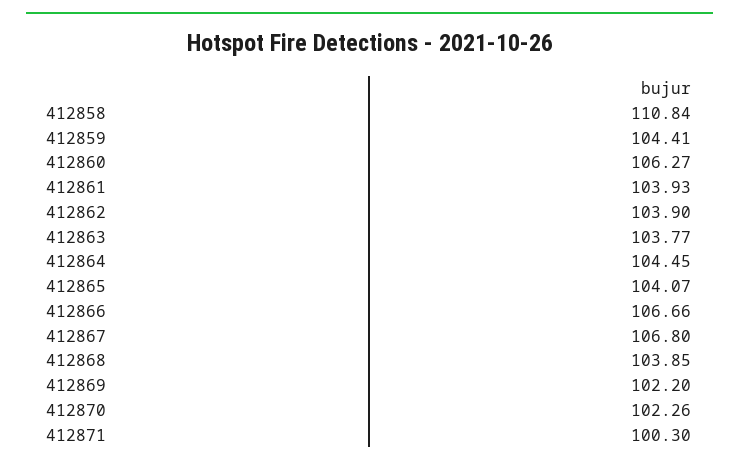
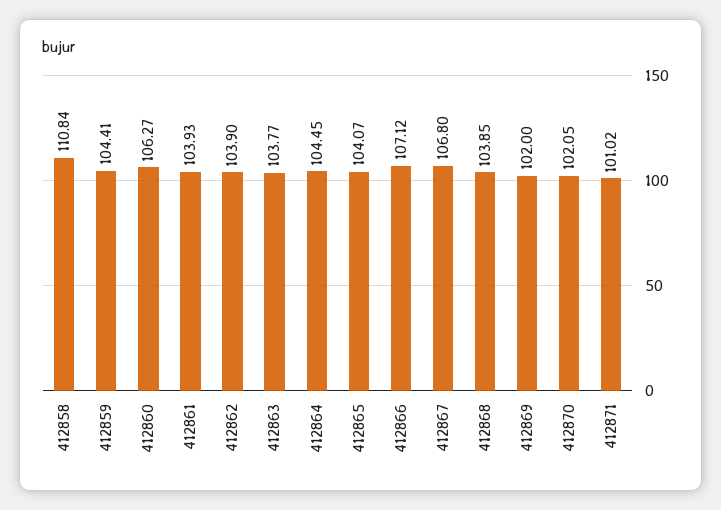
412866: 106.66 -> 107.12
412869: 102.2 -> 102
412870: 102.26 -> 102.05
412871: 100.3 -> 101.02

